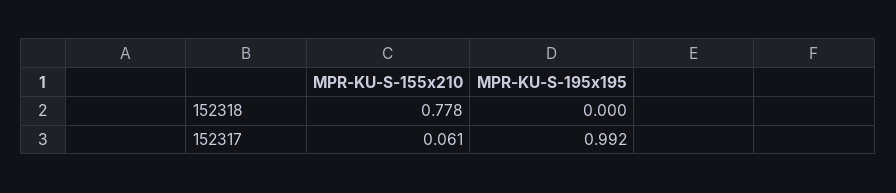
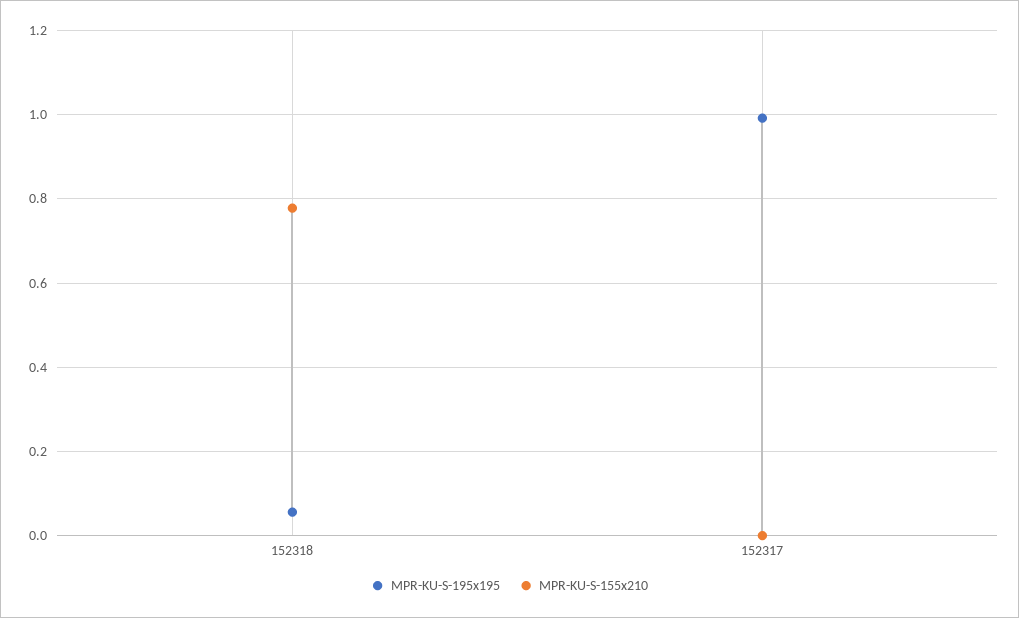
MPR-KU-S-195x195, 152318: 0 -> 0.06
MPR-KU-S-155x210, 152317: 0.061 -> 0

